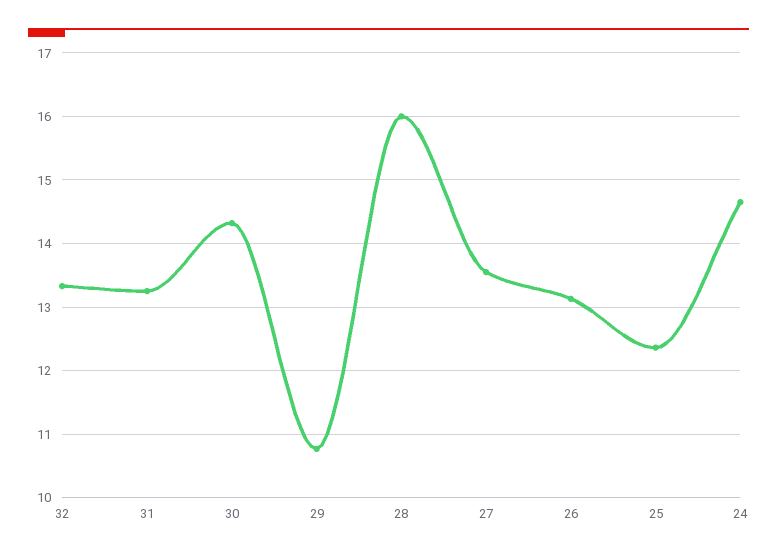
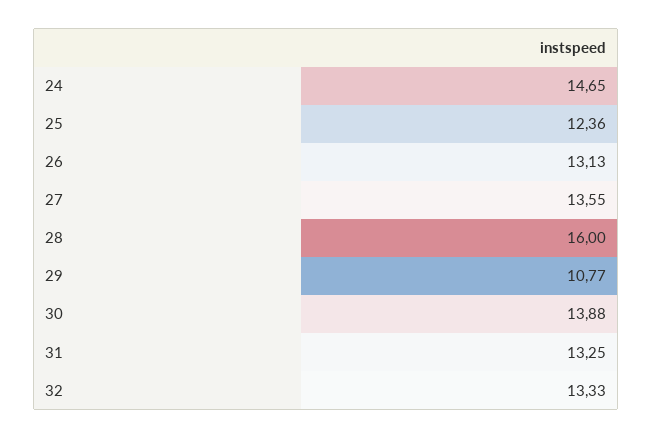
30: 14.3 -> 13.88

